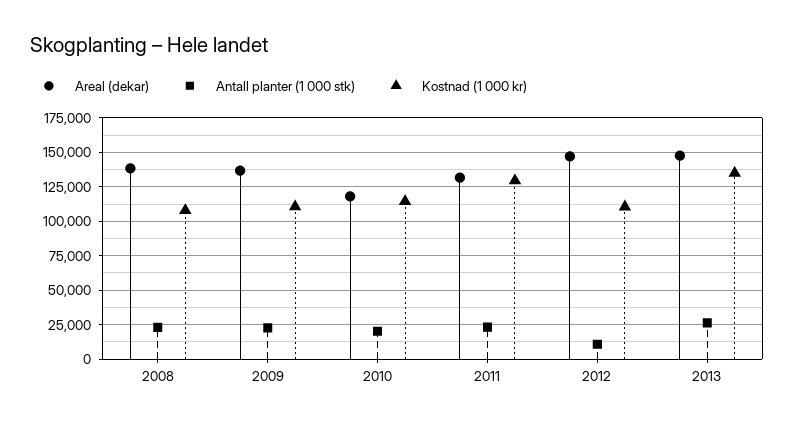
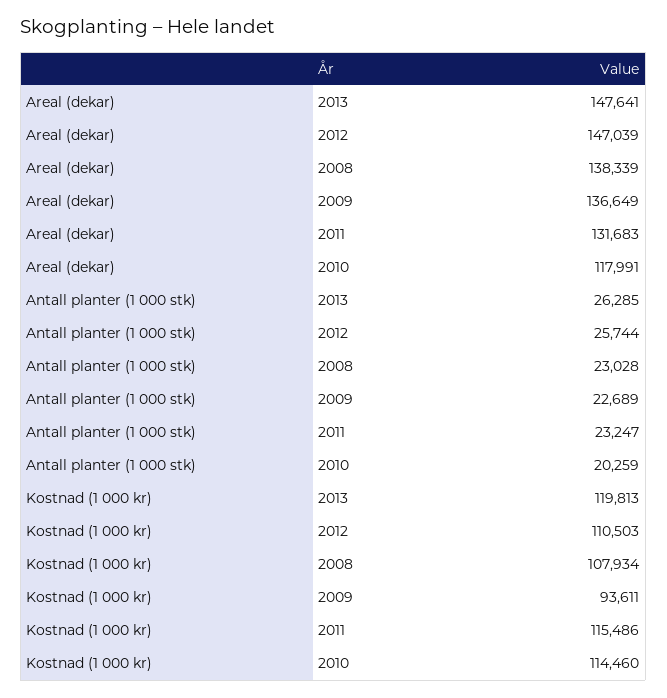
Kostnad (1 000 kr), 2009: 110000 -> 93611
Kostnad (1 000 kr), 2011: 130000 -> 115486
Antall planter (1 000 stk), 2012: 10000 -> 25744
Kostnad (1 000 kr), 2013: 135000 -> 119813

